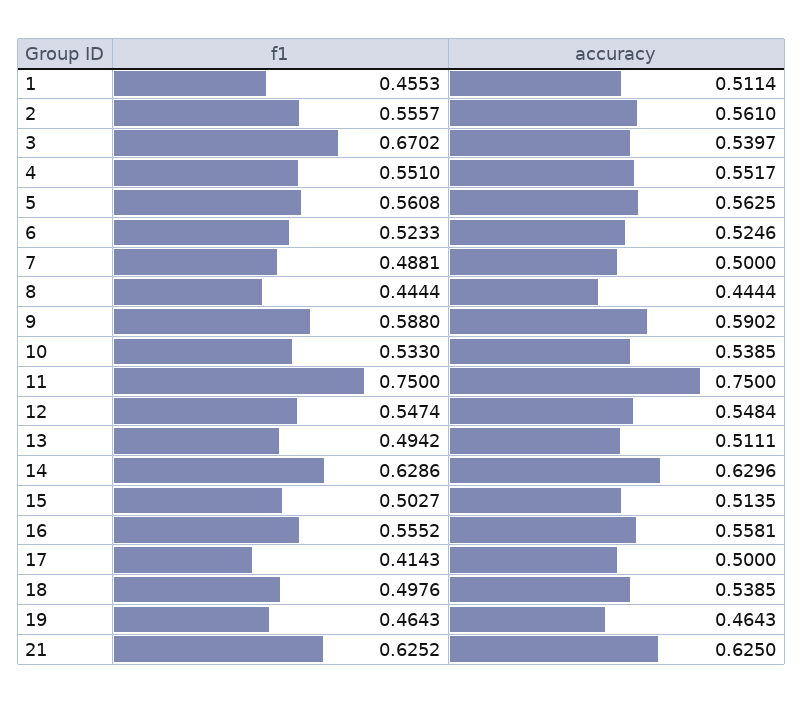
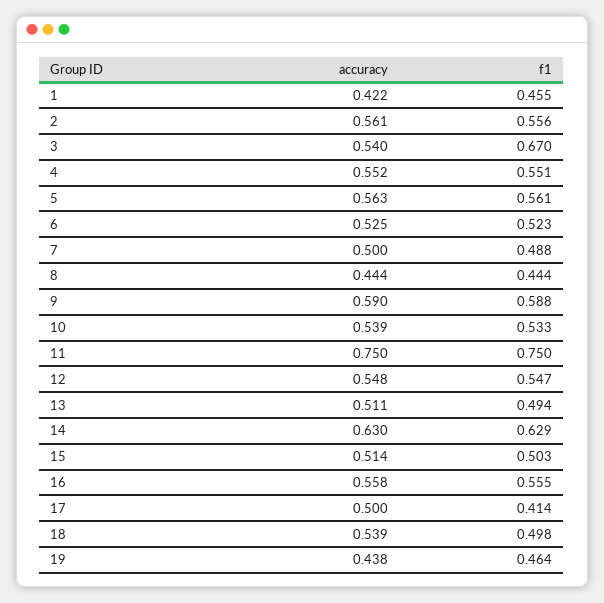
accuracy, 1: 0.5114 -> 0.422
accuracy, 19: 0.4643 -> 0.438
f1, 21: 0.6252 -> none
accuracy, 21: 0.625 -> none

